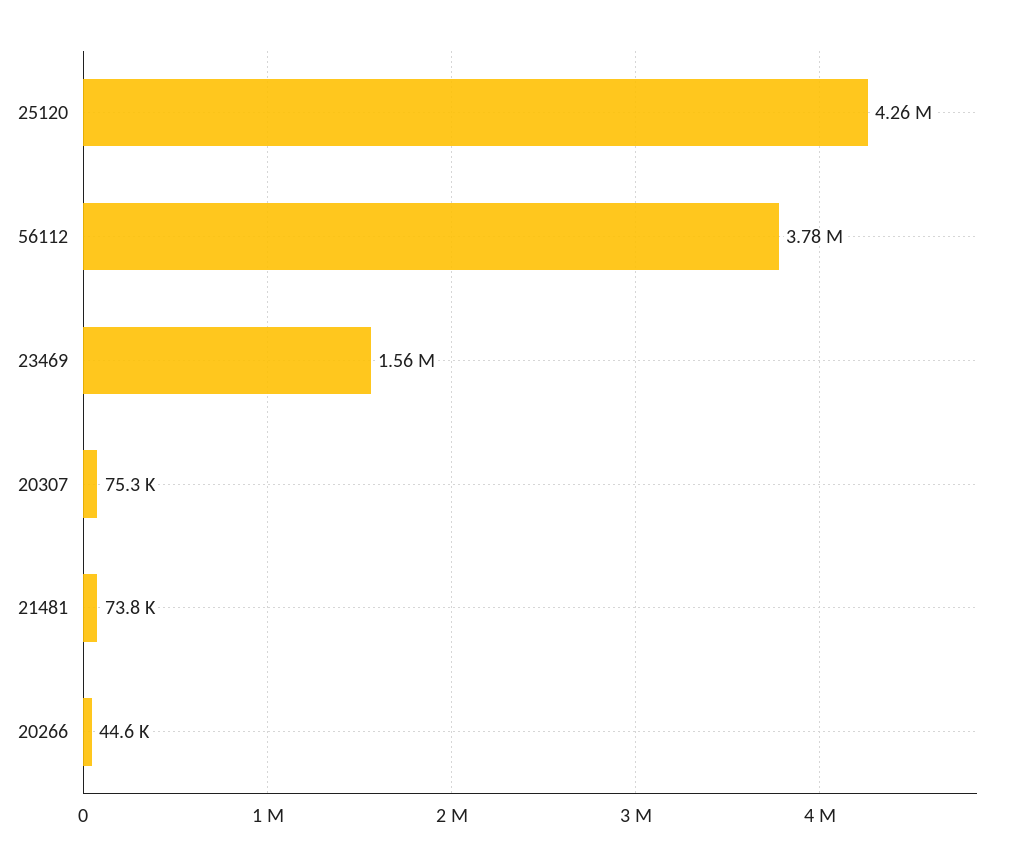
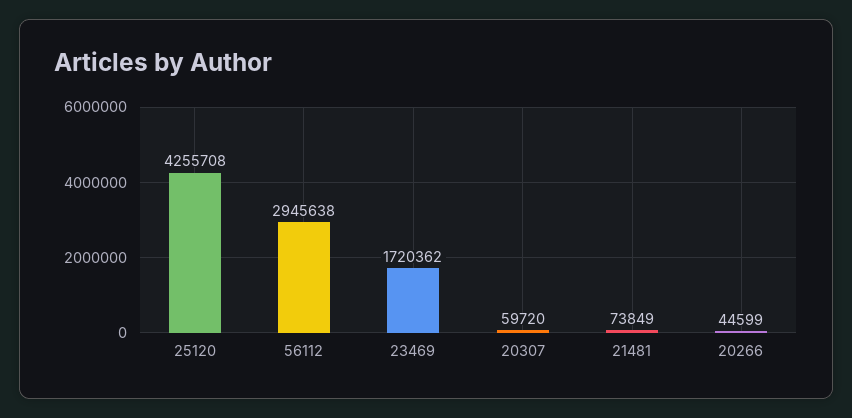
56112: 3780000 -> 2945638
23469: 1560000 -> 1720362
20307: 75300 -> 59720

